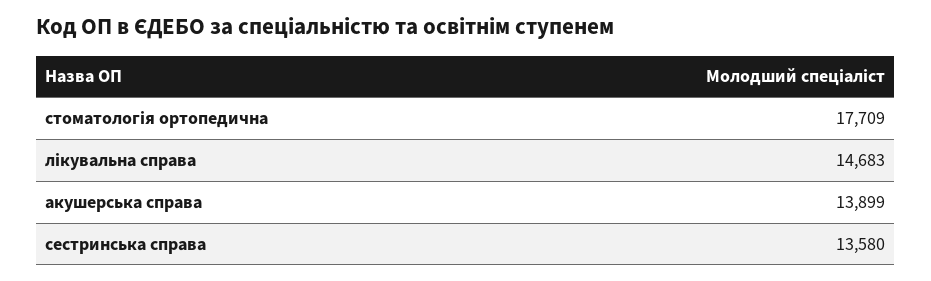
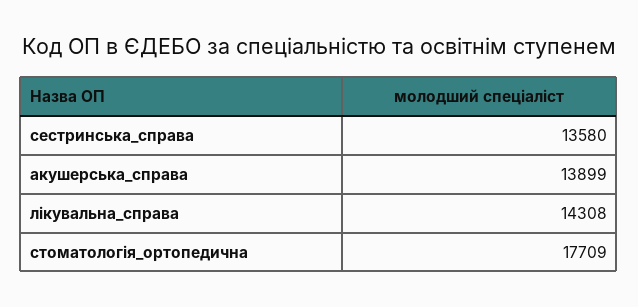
лікувальна справа: 14683 -> 14308

